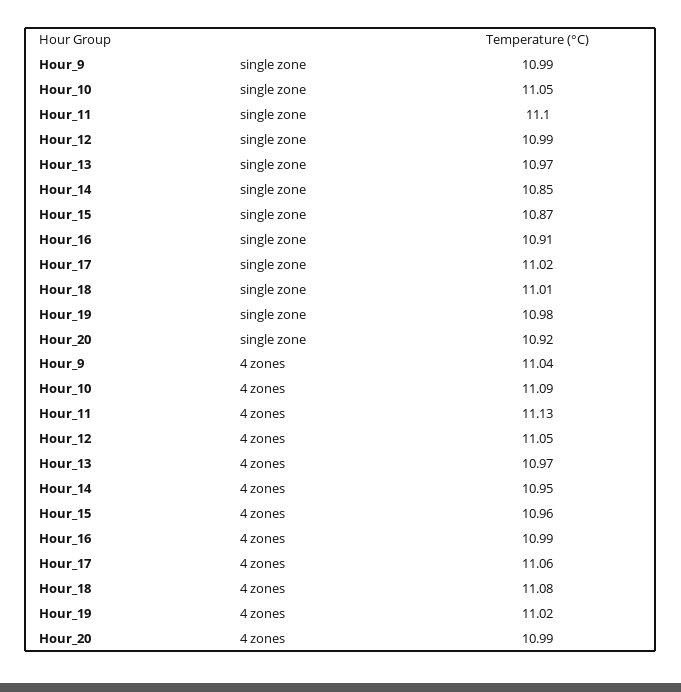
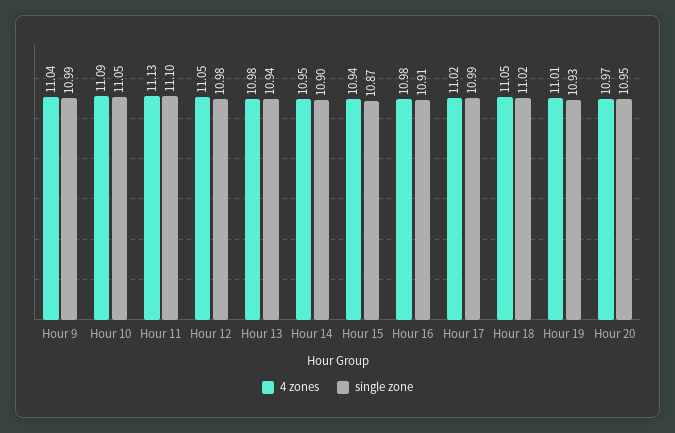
single zone, Hour_12: 10.99 -> 10.98
single zone, Hour_13: 10.97 -> 10.94
single zone, Hour_14: 10.85 -> 10.9
single zone, Hour_17: 11.02 -> 10.99
single zone, Hour_18: 11.01 -> 11.02
single zone, Hour_19: 10.98 -> 10.93
single zone, Hour_20: 10.92 -> 10.95
4 zones, Hour_13: 10.97 -> 10.98
4 zones, Hour_15: 10.96 -> 10.94
4 zones, Hour_16: 10.99 -> 10.98
4 zones, Hour_17: 11.06 -> 11.02
4 zones, Hour_18: 11.08 -> 11.05
4 zones, Hour_19: 11.02 -> 11.01
4 zones, Hour_20: 10.99 -> 10.97

